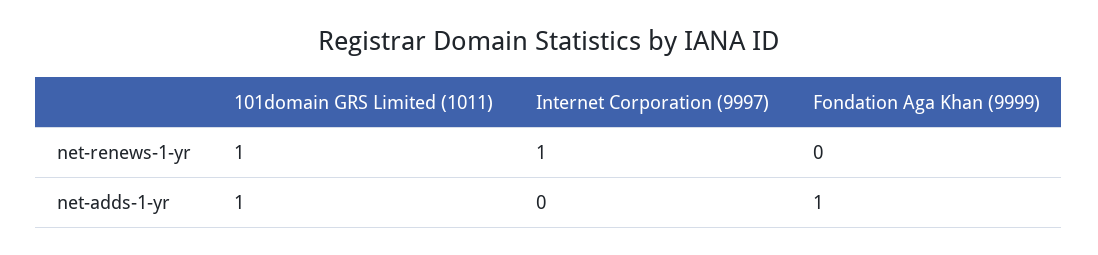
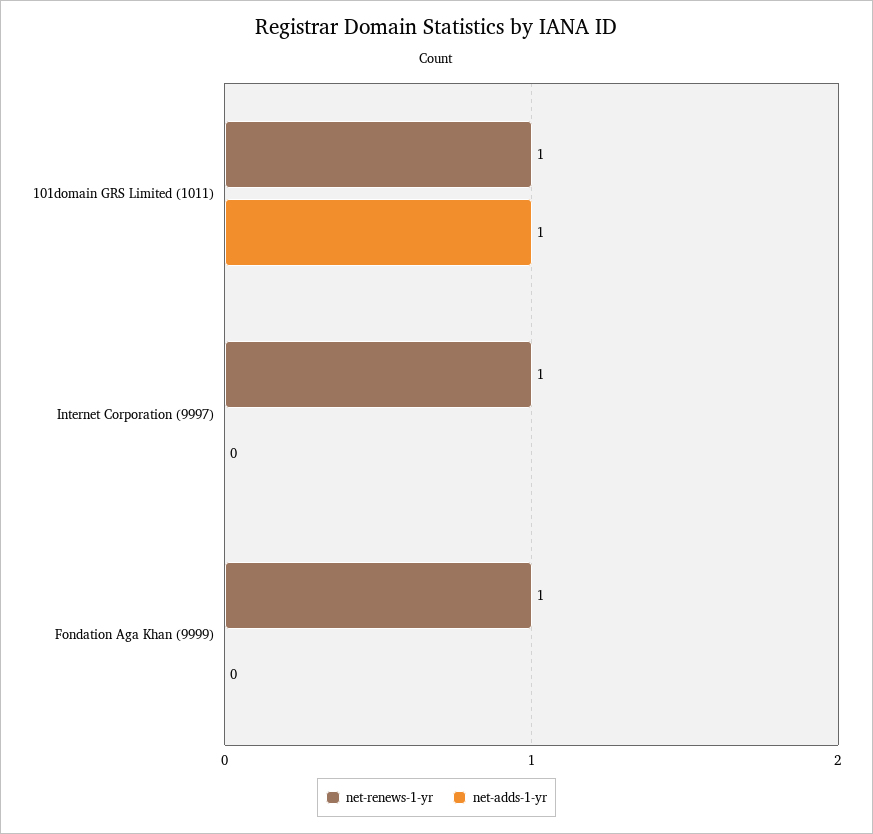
net-renews-1-yr, Fondation Aga Khan (9999): 0 -> 1
net-adds-1-yr, Fondation Aga Khan (9999): 1 -> 0

